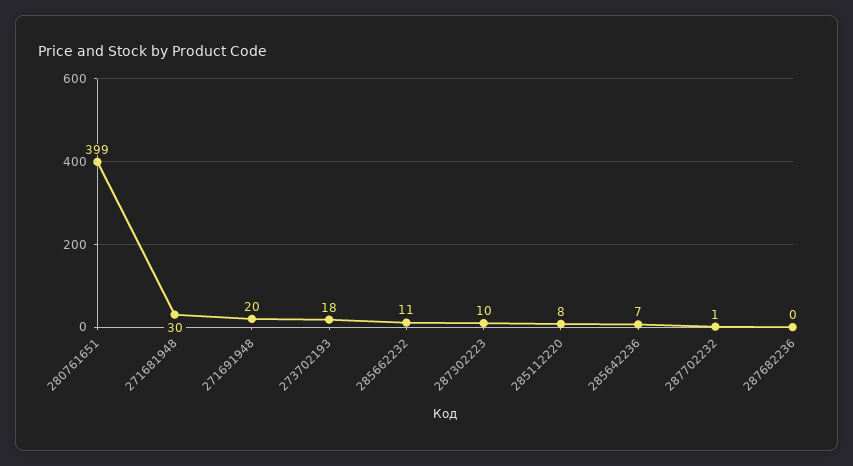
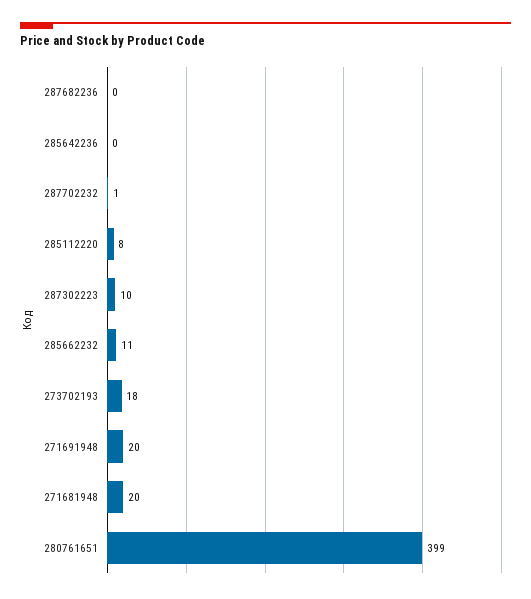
271681948: 30 -> 20
285642236: 7 -> 0

